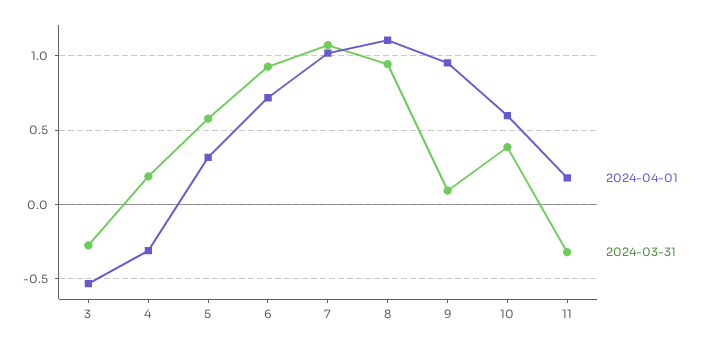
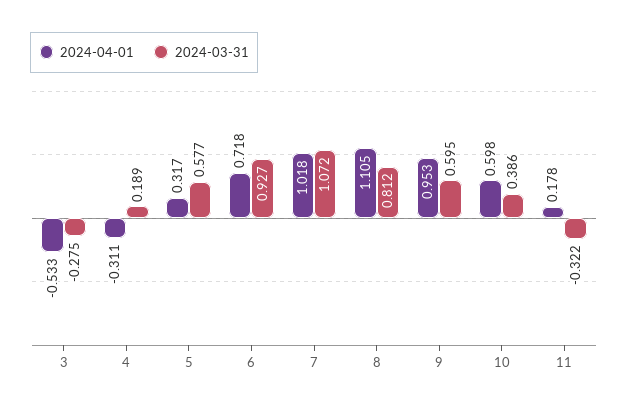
2024-03-31, 8: 0.95 -> 0.812
2024-03-31, 9: 0.1 -> 0.595

